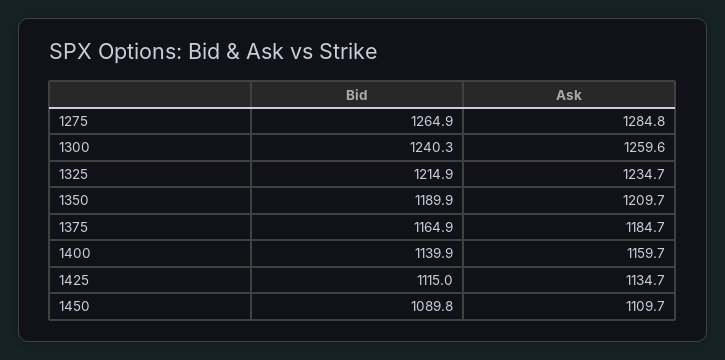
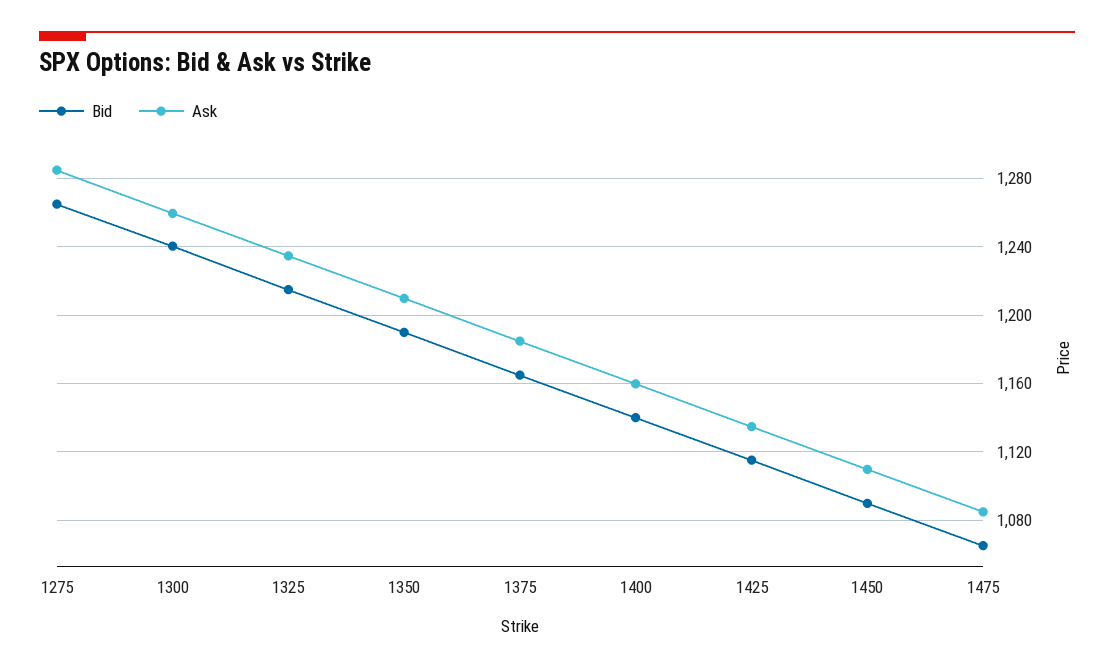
Bid, 1475: none -> 1065
Ask, 1475: none -> 1085

